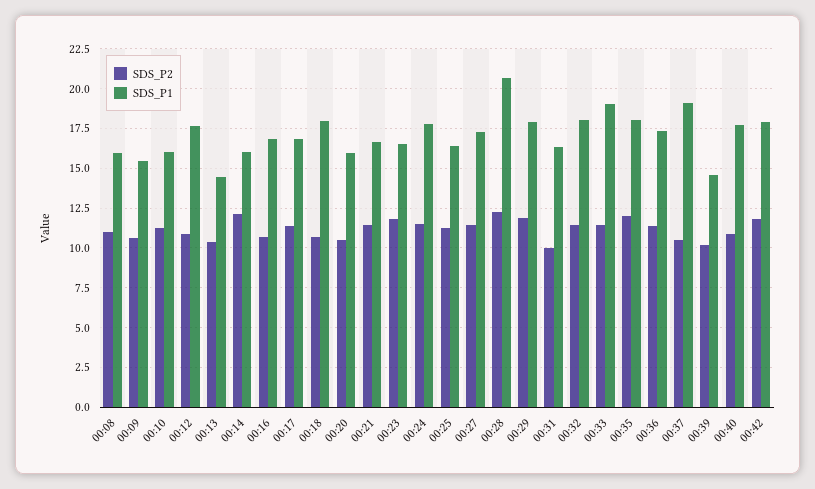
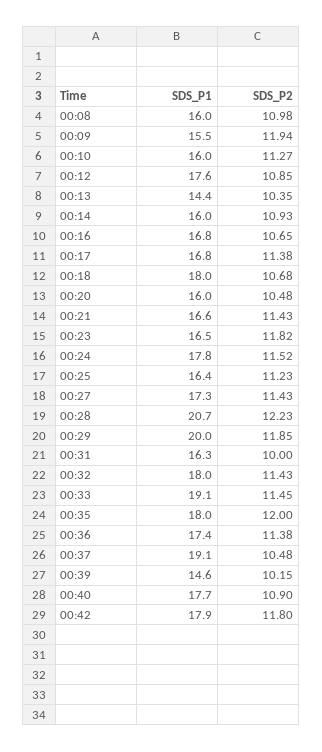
SDS_P2, 00:09: 10.5 -> 11.94
SDS_P2, 00:14: 12 -> 10.93
SDS_P1, 00:29: 18 -> 20

